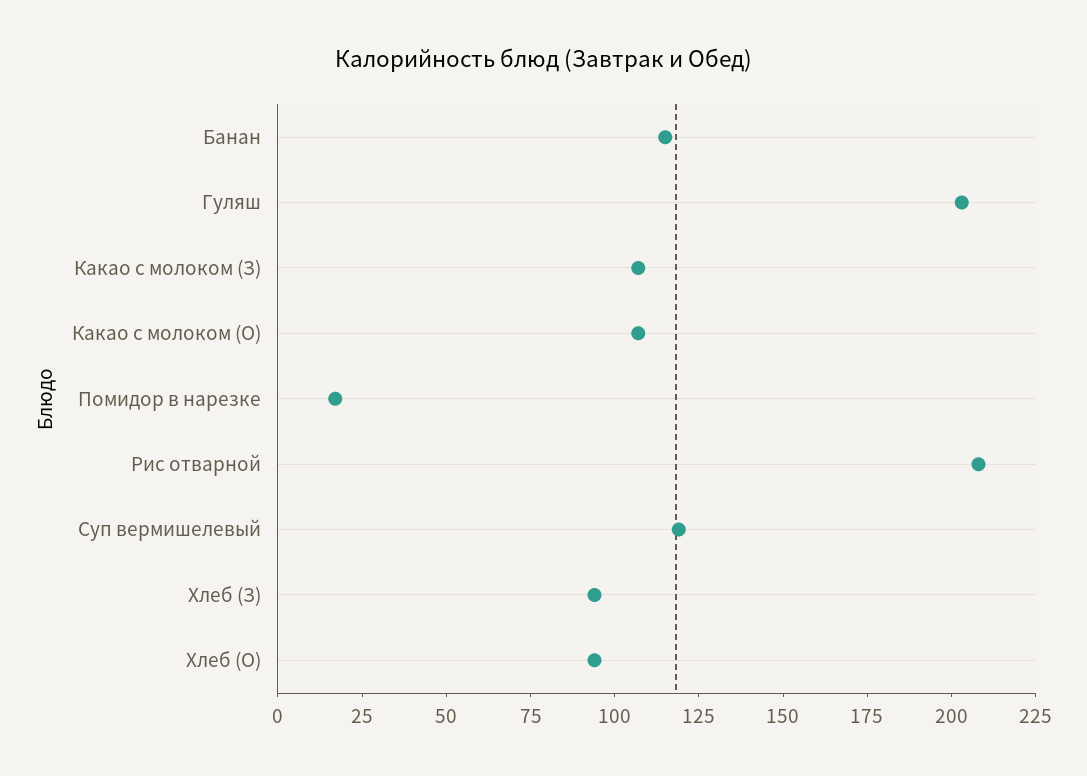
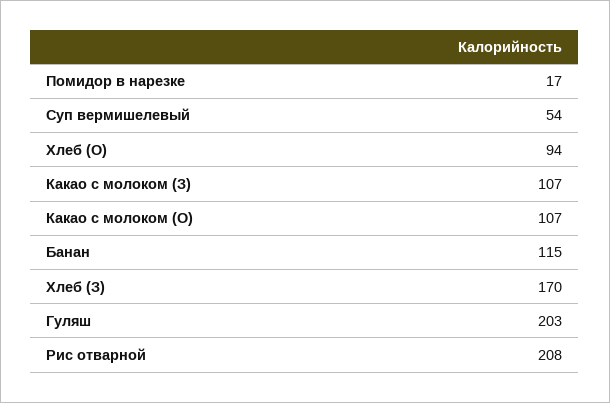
Суп вермишелевый: 120 -> 54
Хлеб (З): 95 -> 170

